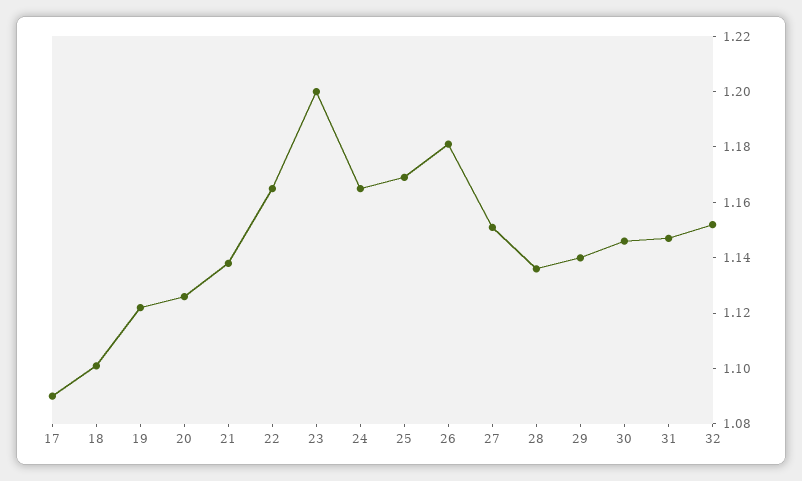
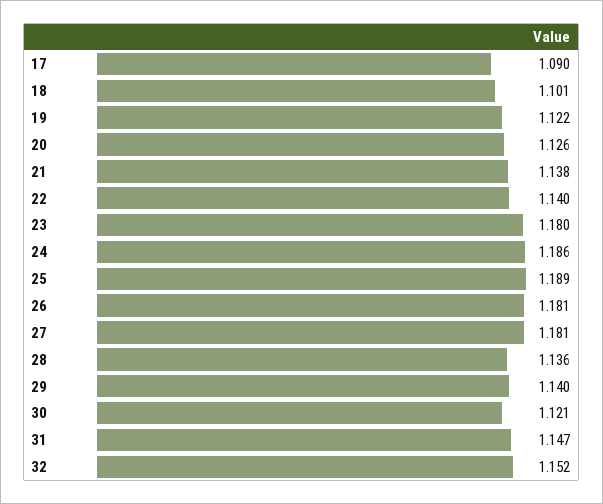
22: 1.165 -> 1.14
23: 1.2 -> 1.18
24: 1.165 -> 1.186
25: 1.17 -> 1.189
27: 1.15 -> 1.181
30: 1.145 -> 1.121

